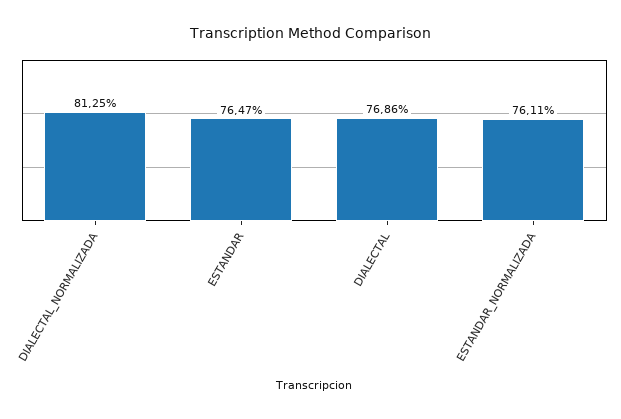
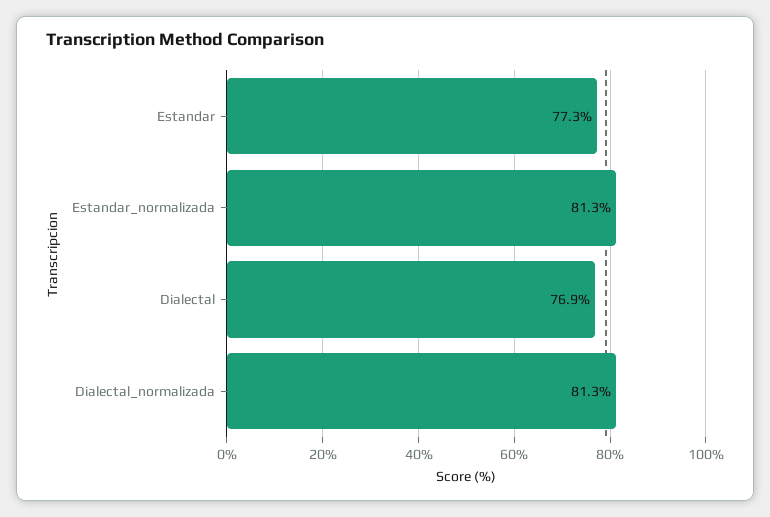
ESTANDAR: 76.47 -> 77.3
ESTANDAR_NORMALIZADA: 76.11 -> 81.3

